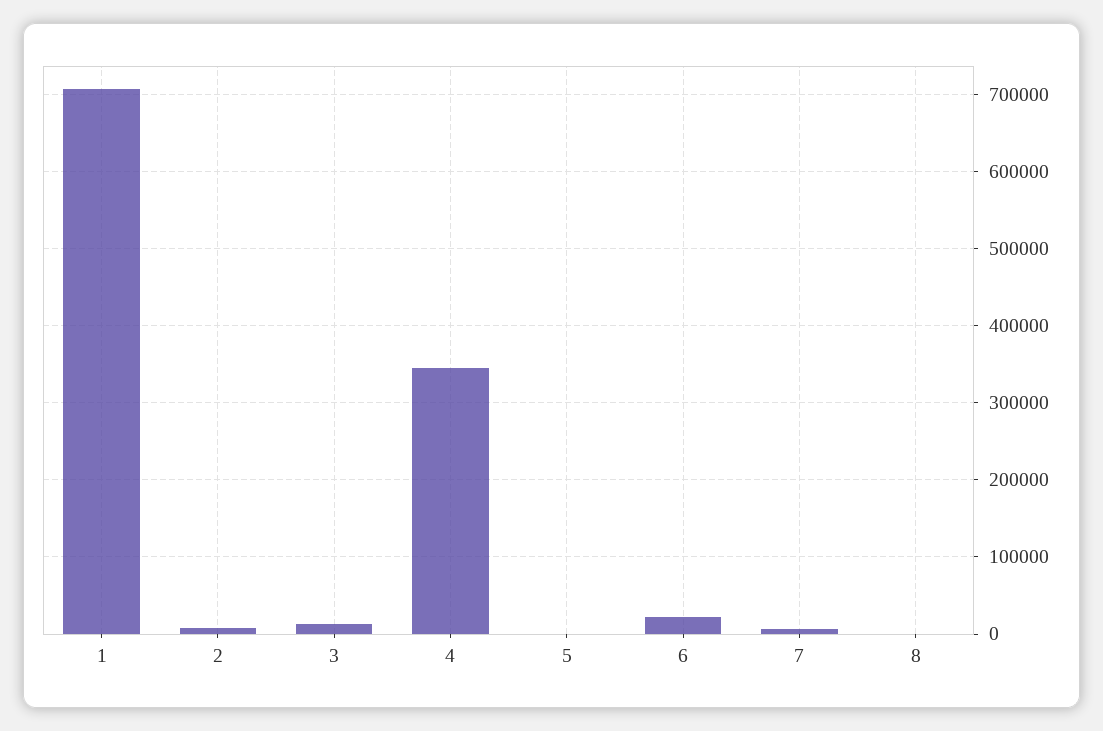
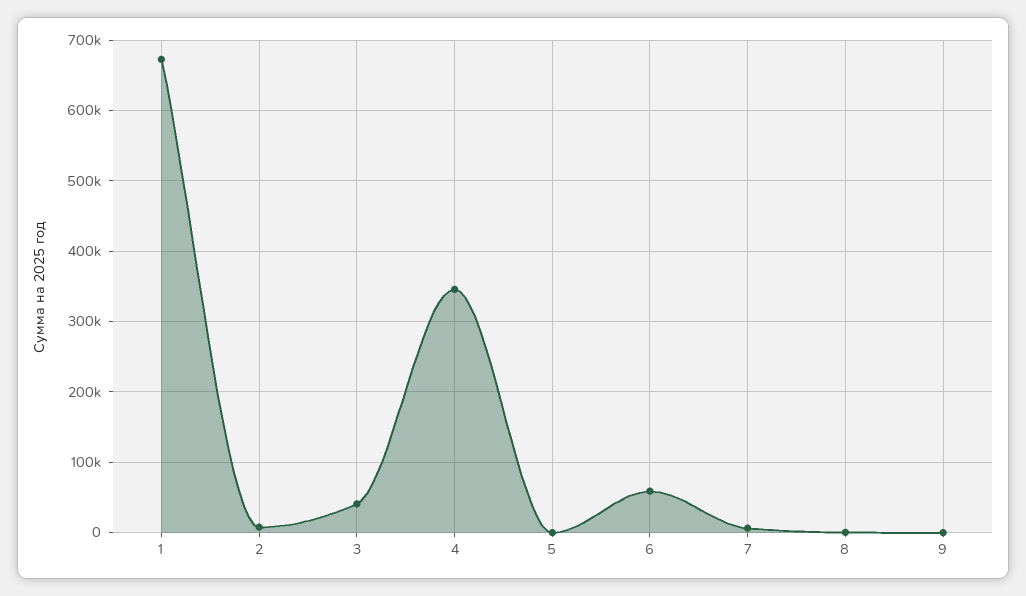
1: 710000 -> 670000
3: 10000 -> 40000
6: 20000 -> 60000
9: none -> 0

